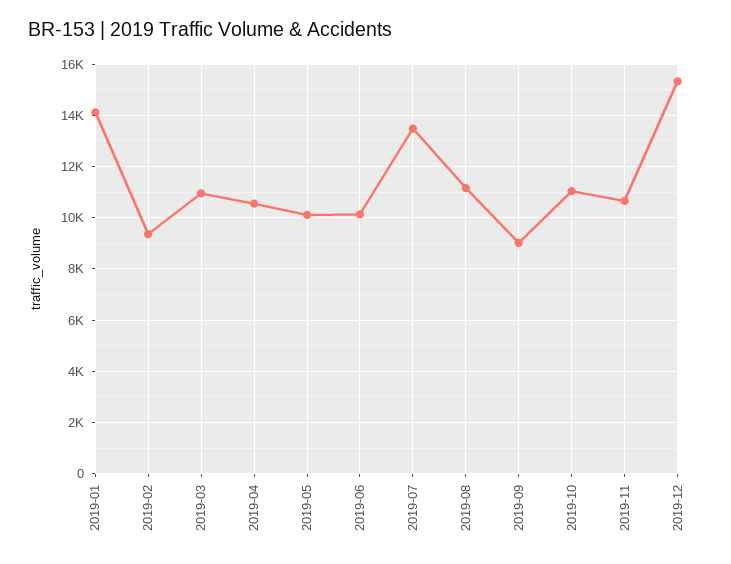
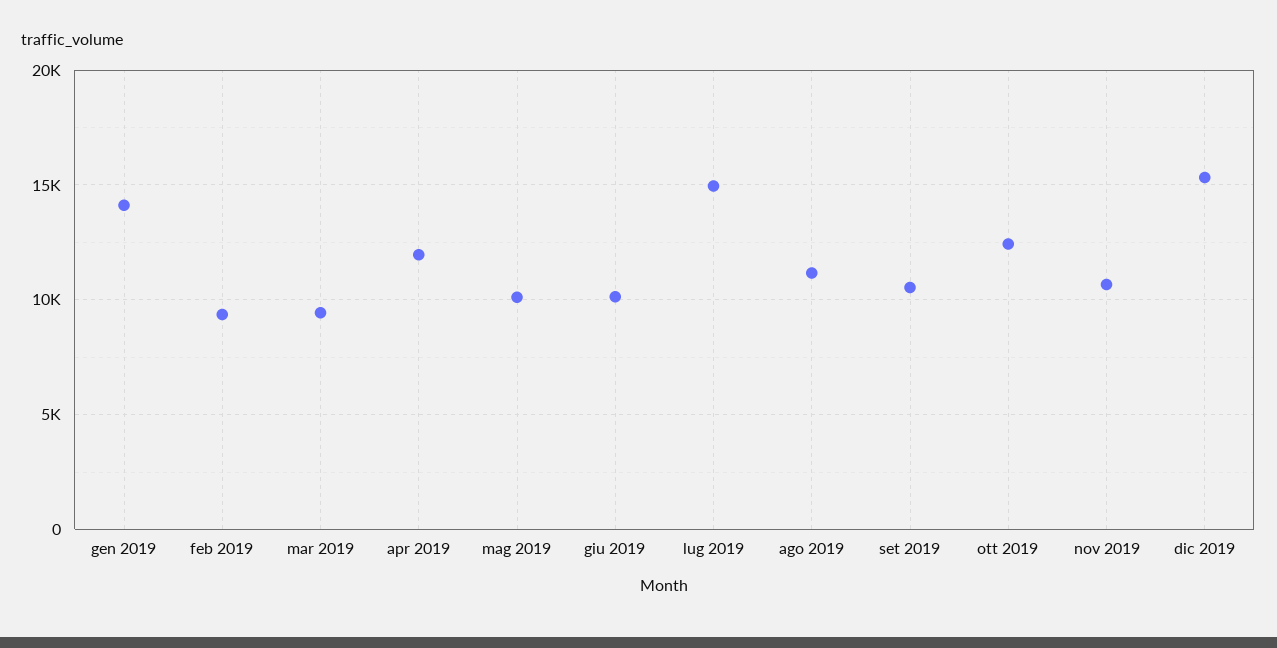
2019-03: 11000 -> 9500
2019-04: 10500 -> 12000
2019-07: 13500 -> 15000
2019-09: 9000 -> 10500
2019-10: 11000 -> 12500

